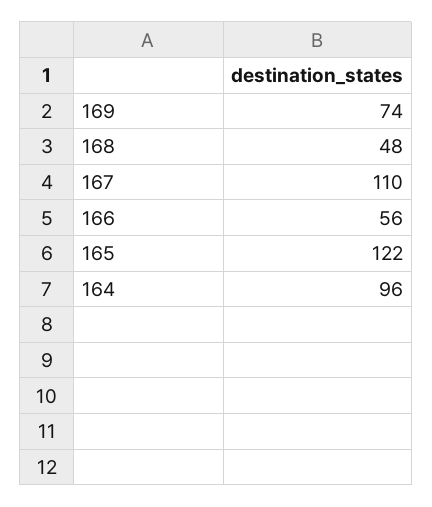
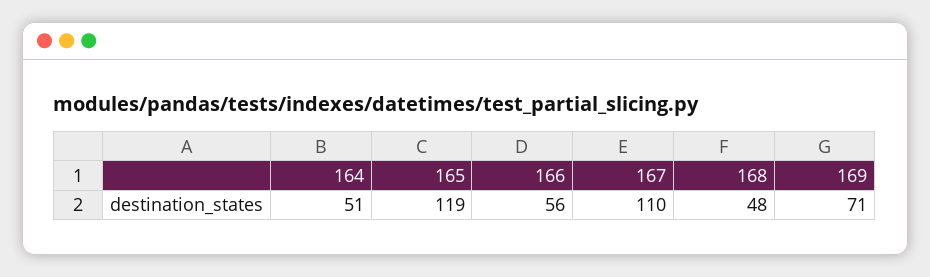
169: 74 -> 71
165: 122 -> 119
164: 96 -> 51

